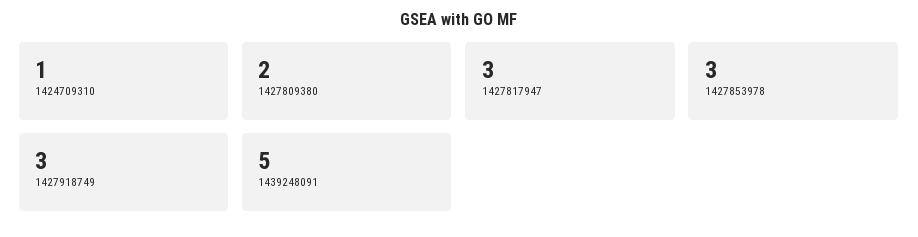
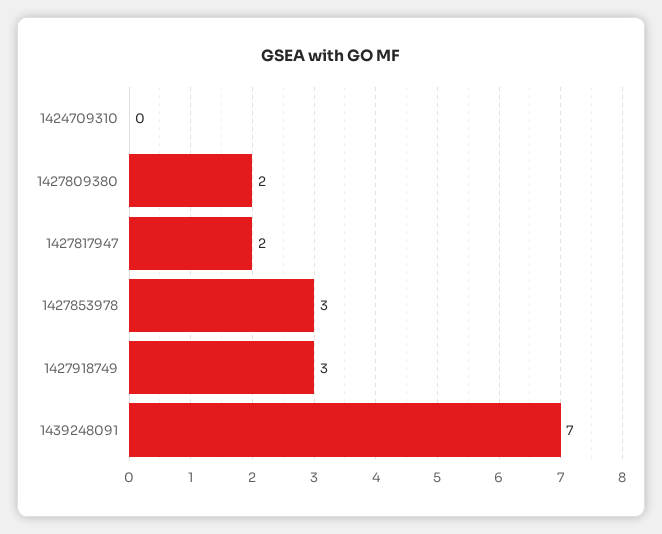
1424709310: 1 -> 0
1427817947: 3 -> 2
1439248091: 5 -> 7

